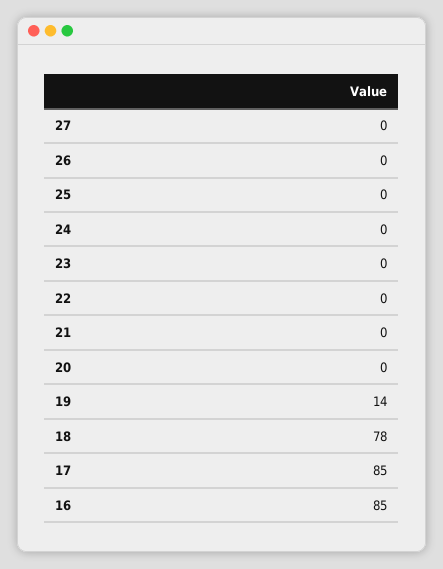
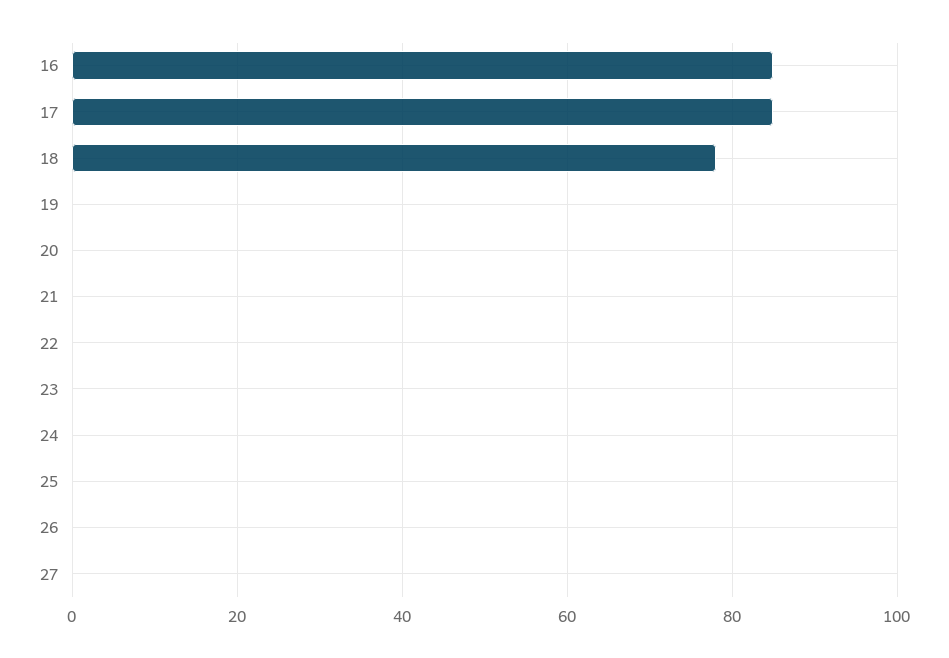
19: 14 -> 0

